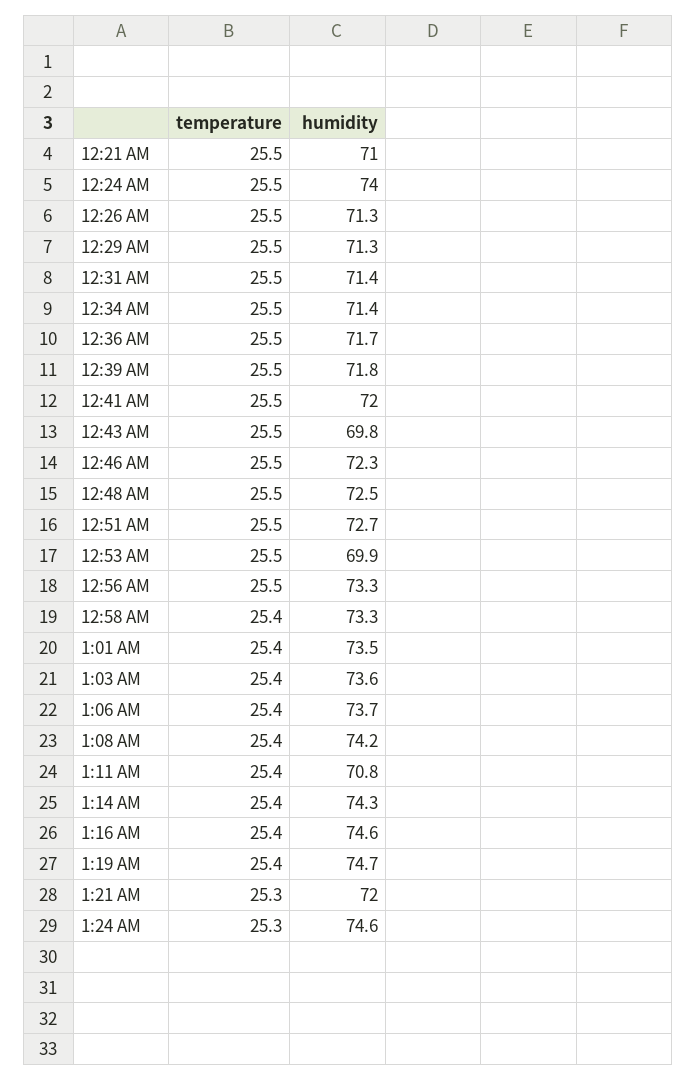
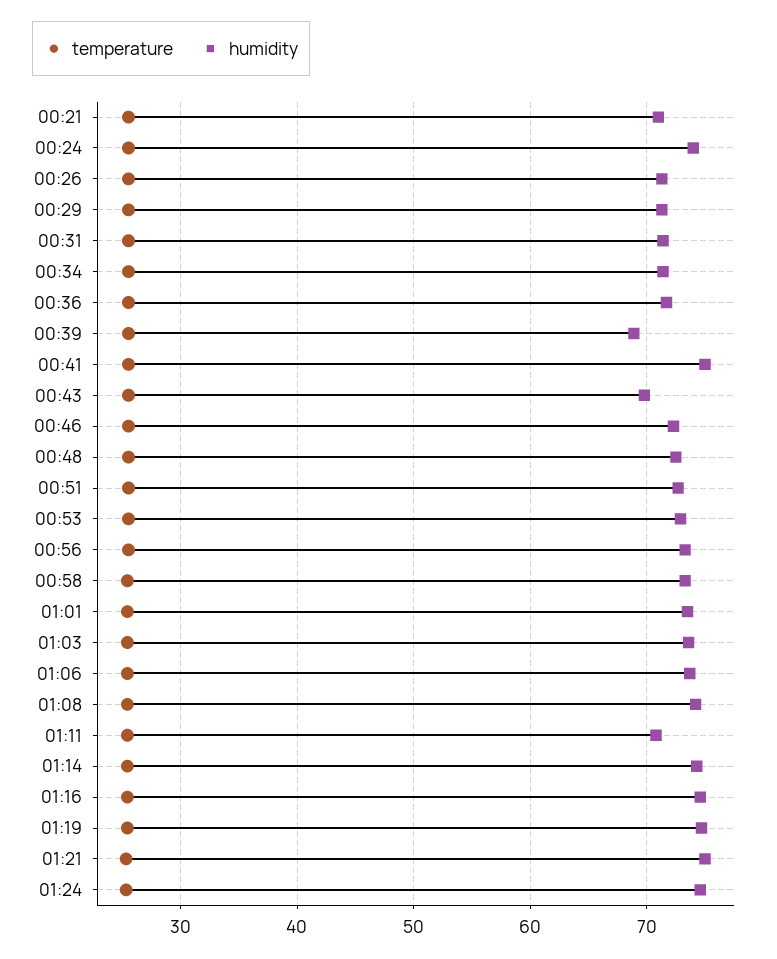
humidity, 12:39 AM: 71.8 -> 69
humidity, 12:41 AM: 72 -> 75
humidity, 12:53 AM: 69.9 -> 73
humidity, 1:21 AM: 72 -> 75

